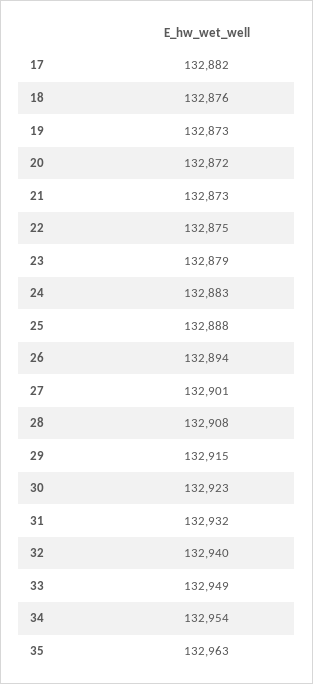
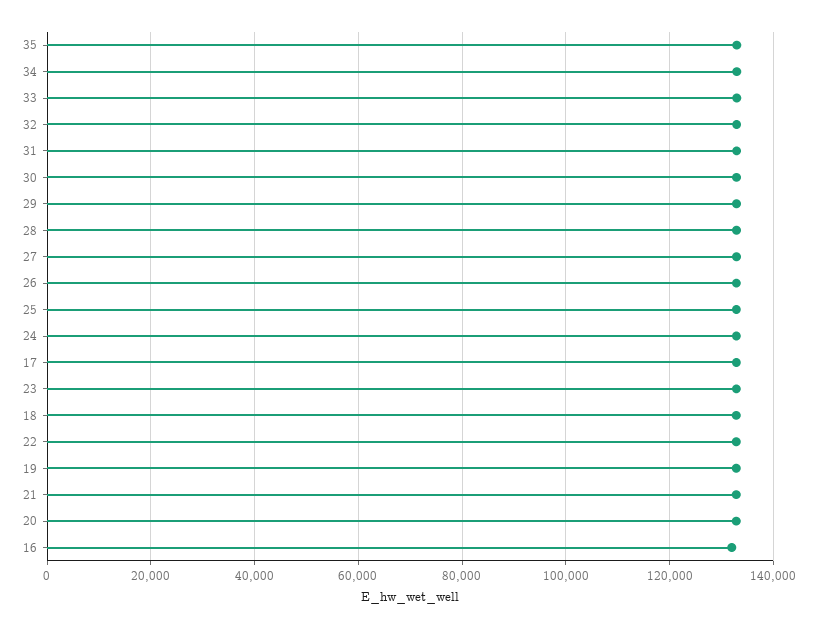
16: none -> 132000

